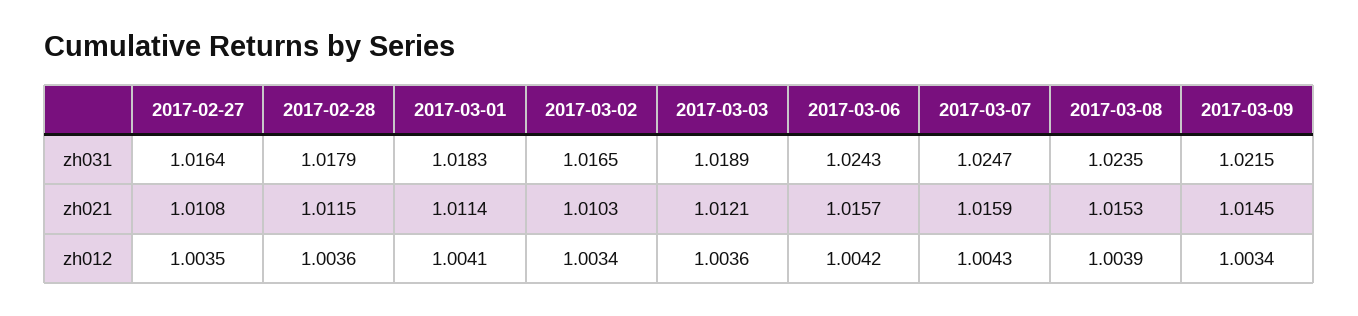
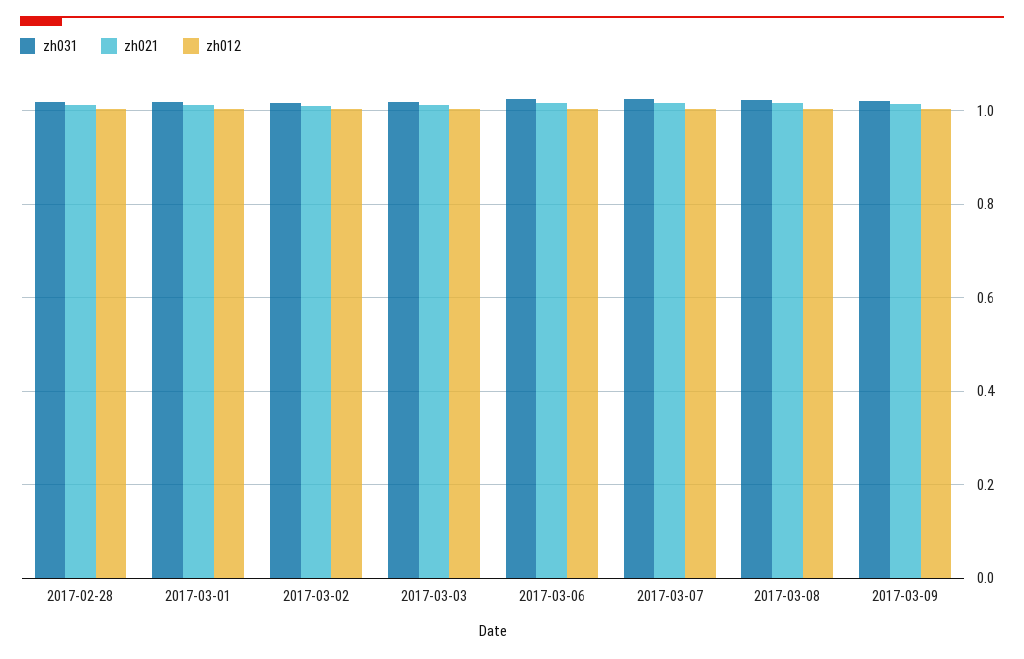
zh031, 2017-02-27: 1.0164 -> none
zh021, 2017-02-27: 1.0108 -> none
zh012, 2017-02-27: 1.0035 -> none

